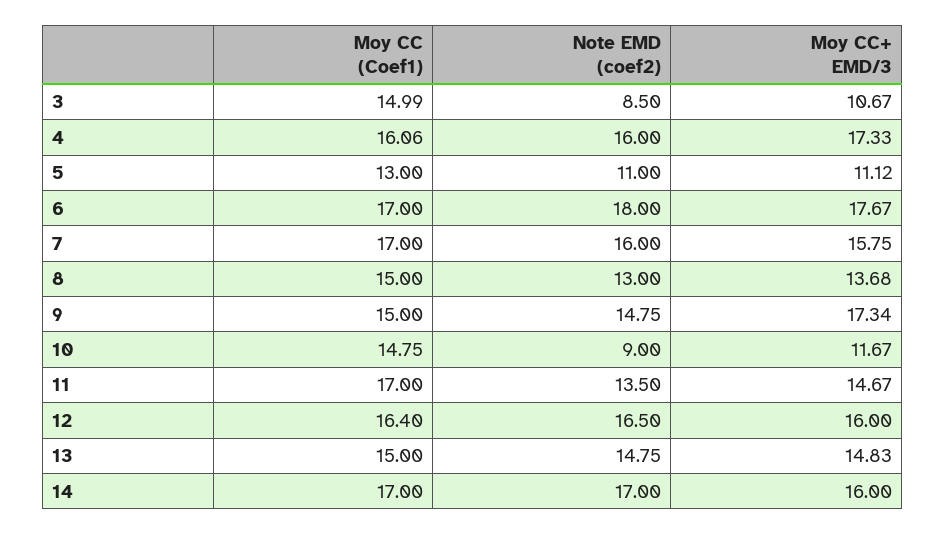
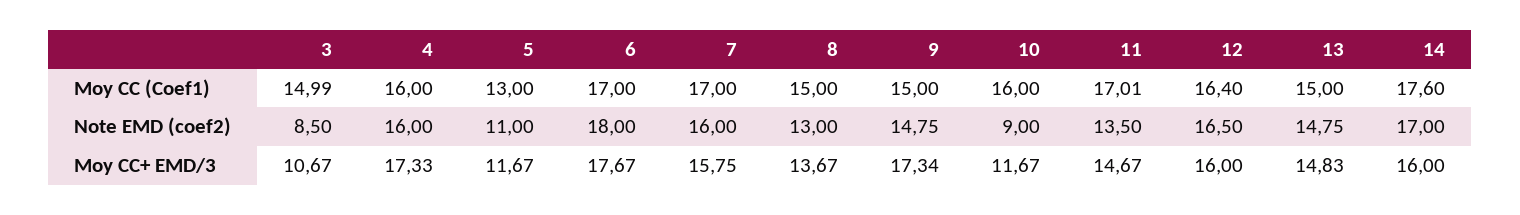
Moy CC (Coef1), 4: 16.06 -> 16
Moy CC+ EMD/3, 5: 11.12 -> 11.67
Moy CC+ EMD/3, 8: 13.68 -> 13.67
Moy CC (Coef1), 10: 14.75 -> 16
Moy CC (Coef1), 11: 17 -> 17.01
Moy CC (Coef1), 14: 17 -> 17.6

